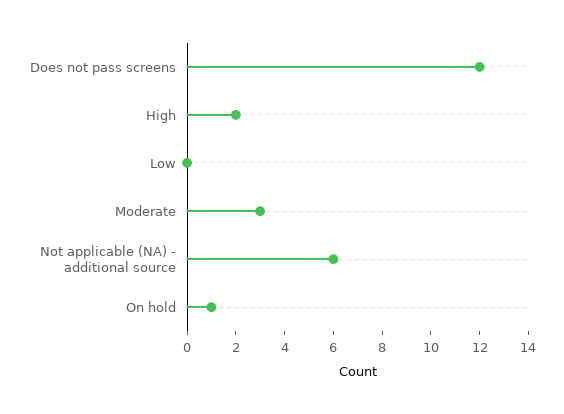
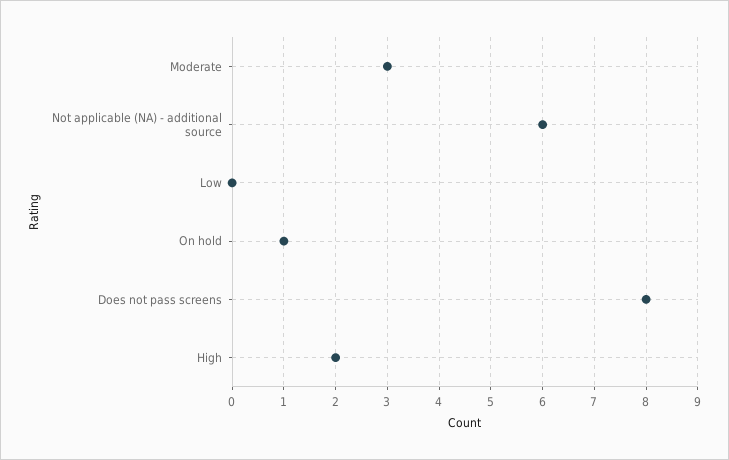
Does not pass screens: 12 -> 8

